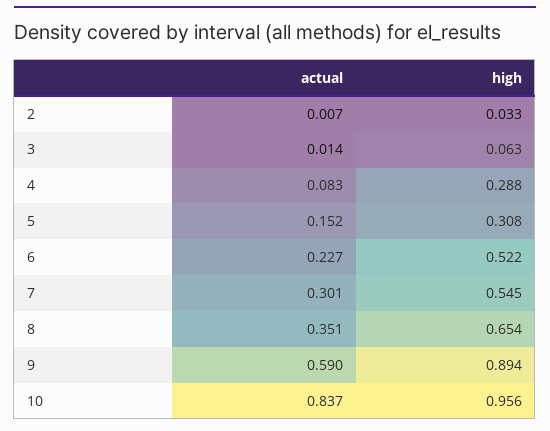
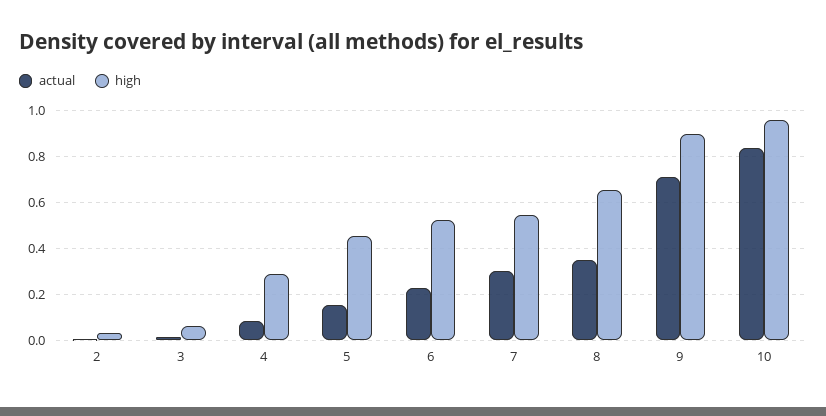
high, 5: 0.308 -> 0.45
actual, 9: 0.59 -> 0.7

